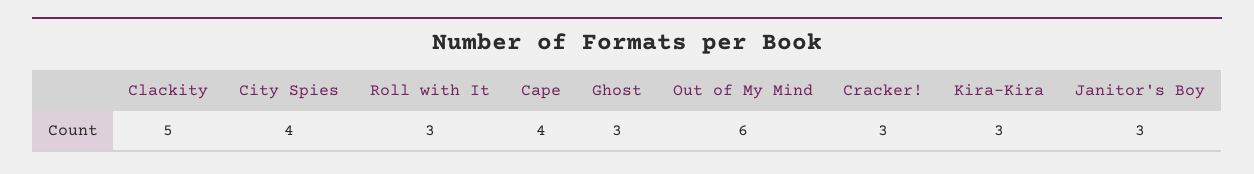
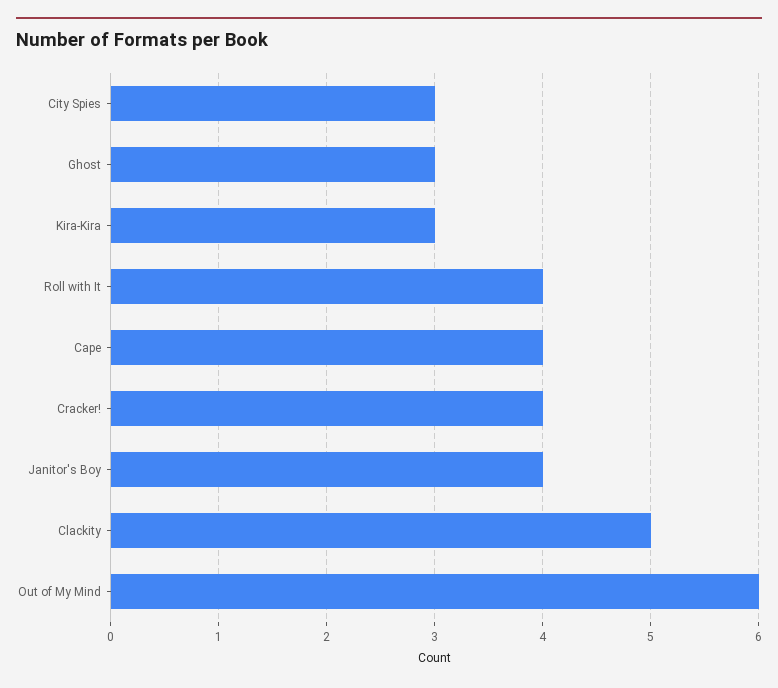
City Spies: 4 -> 3
Roll with It: 3 -> 4
Cracker!: 3 -> 4
Janitor's Boy: 3 -> 4

